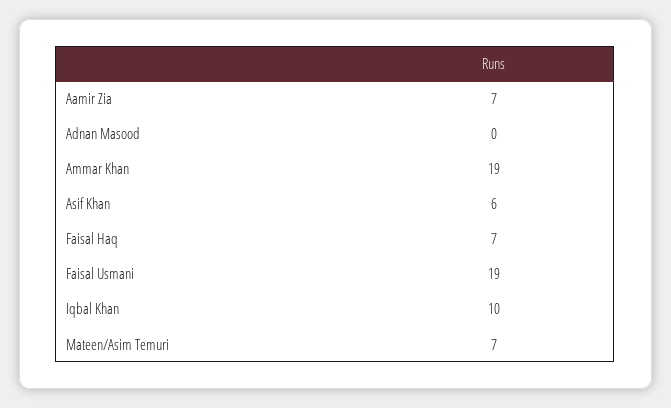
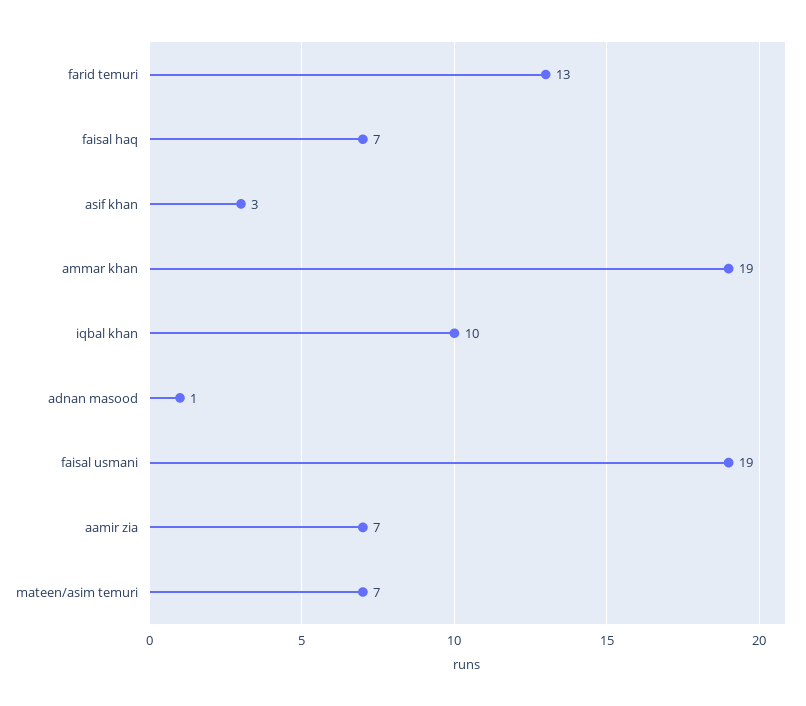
Adnan Masood: 0 -> 1
Asif Khan: 6 -> 3
farid temuri: none -> 13

